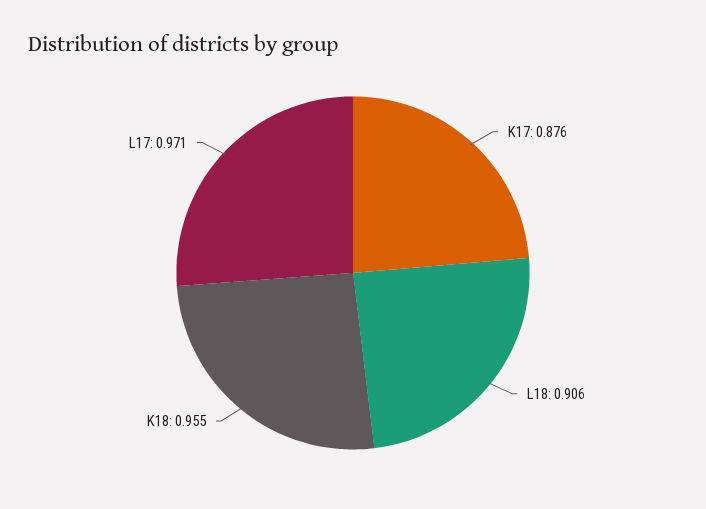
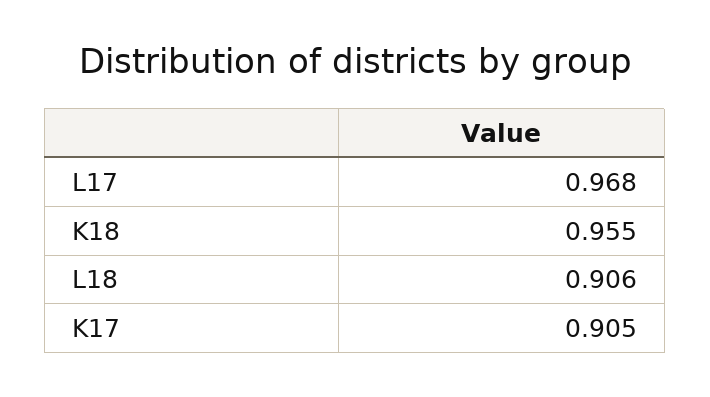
K17: 0.876 -> 0.905
L17: 0.971 -> 0.968

